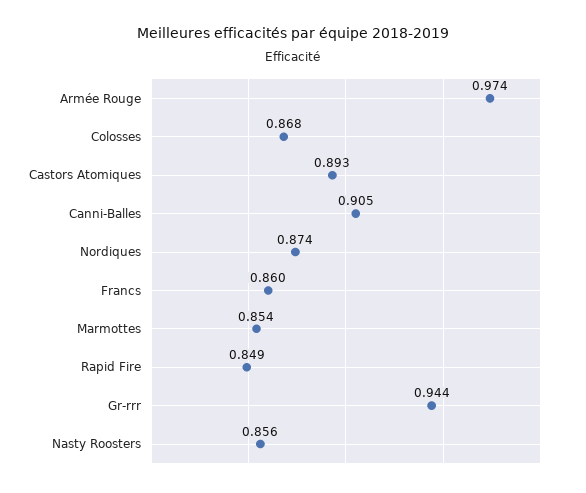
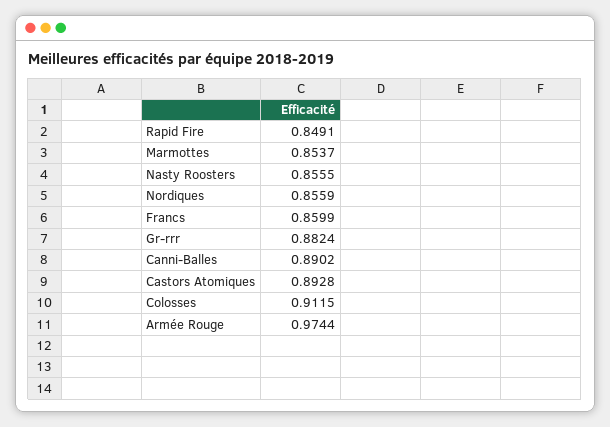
Colosses: 0.868 -> 0.9115
Canni-Balles: 0.905 -> 0.8902
Nordiques: 0.874 -> 0.8559
Gr-rrr: 0.944 -> 0.8824

